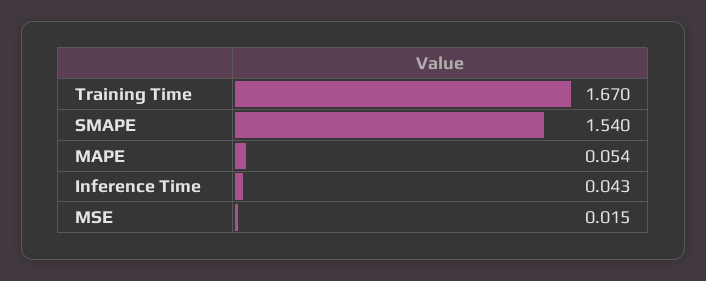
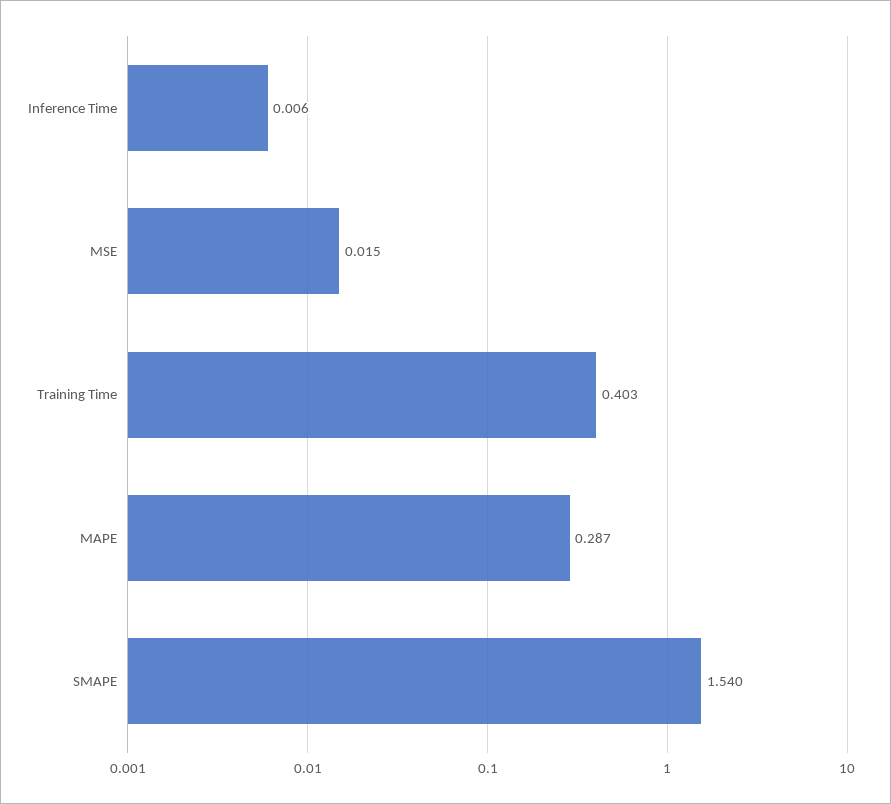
Training Time: 1.67 -> 0.403
MAPE: 0.054 -> 0.287
Inference Time: 0.043 -> 0.006

